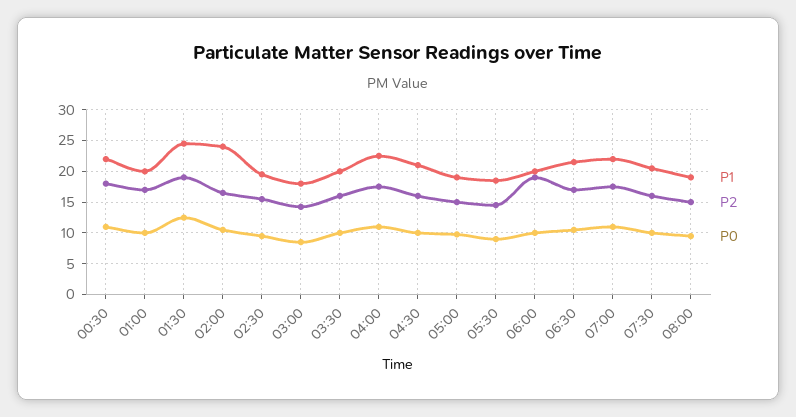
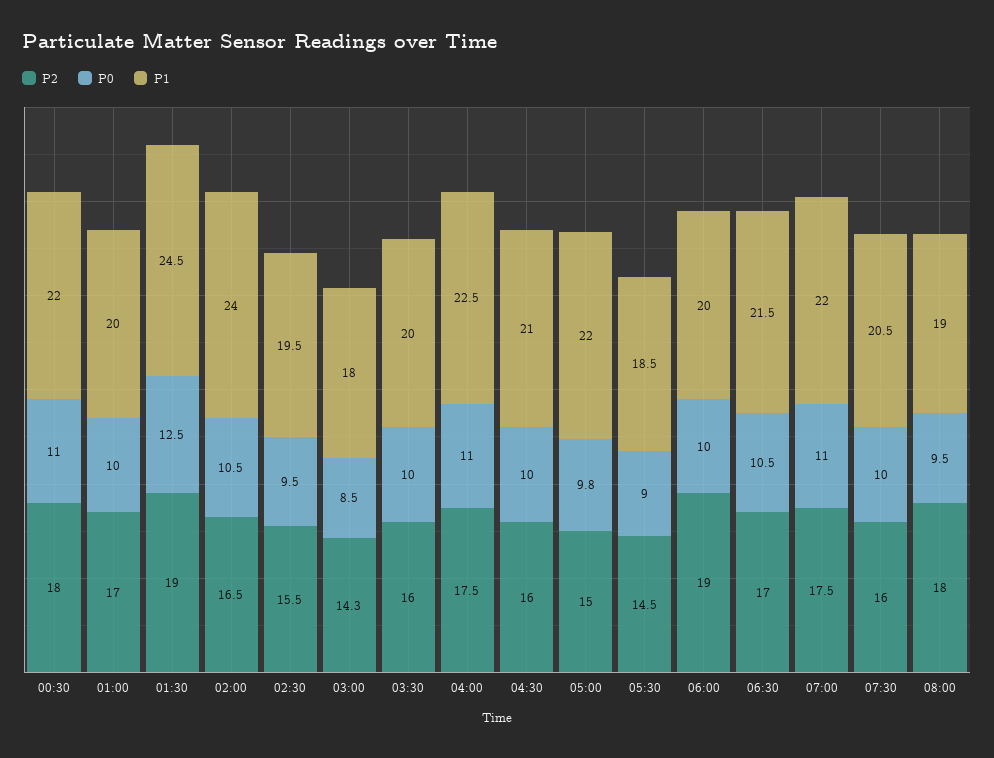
P1, 05:00: 19 -> 22
P2, 08:00: 15 -> 18

